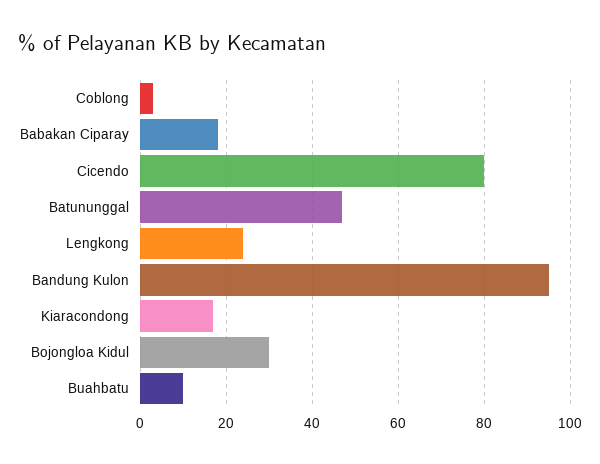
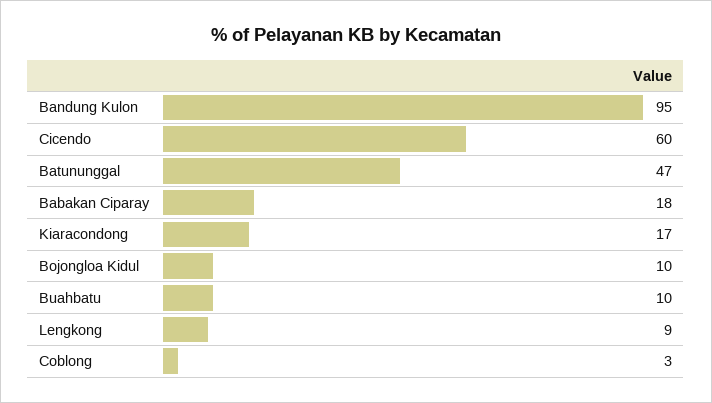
Cicendo: 80 -> 60
Lengkong: 25 -> 9
Bojongloa Kidul: 30 -> 10

